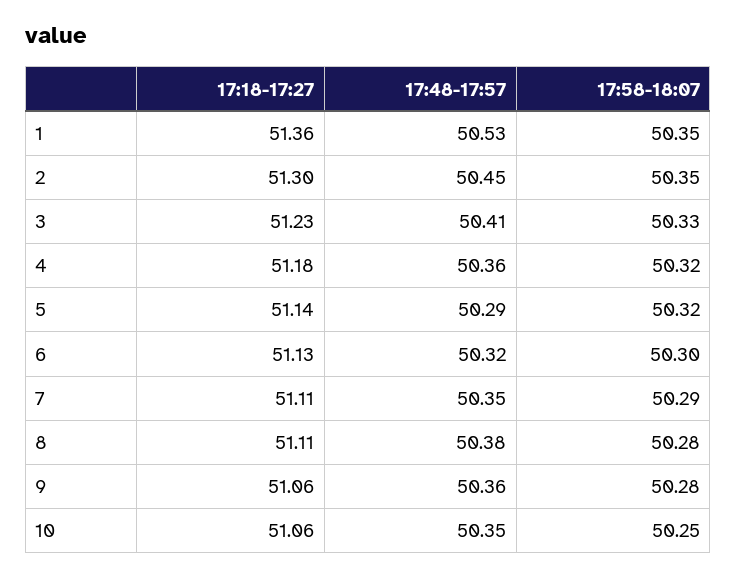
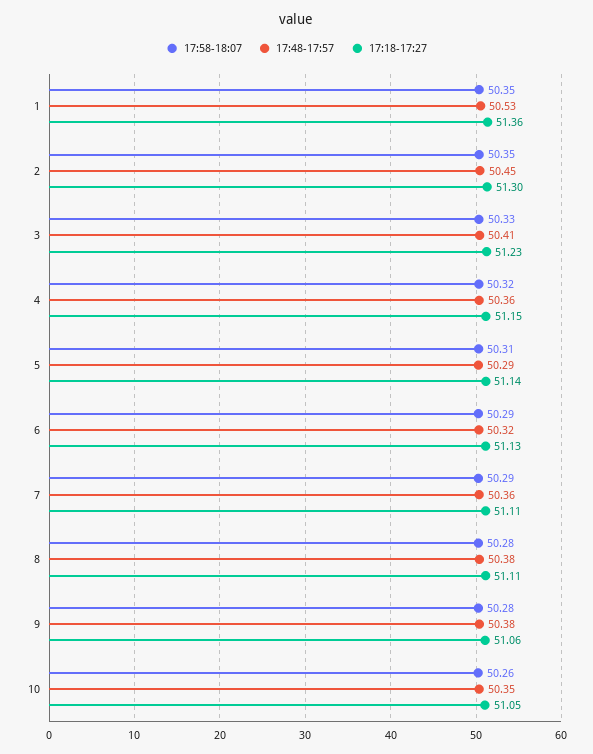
17:18-17:27, 4: 51.18 -> 51.15
17:58-18:07, 5: 50.32 -> 50.31
17:58-18:07, 6: 50.3 -> 50.29
17:48-17:57, 7: 50.35 -> 50.36
17:48-17:57, 9: 50.36 -> 50.38
17:18-17:27, 10: 51.06 -> 51.05
17:58-18:07, 10: 50.25 -> 50.26

